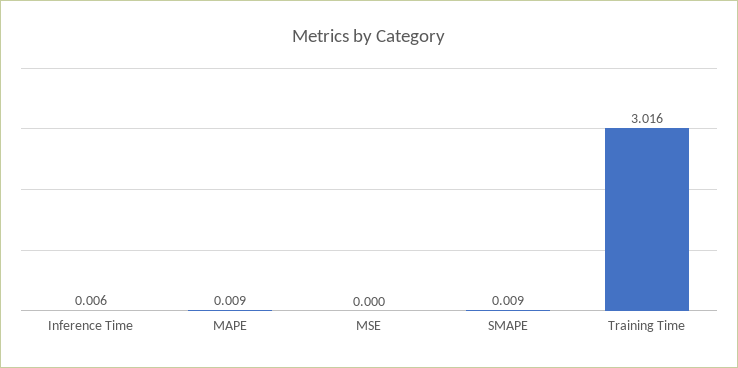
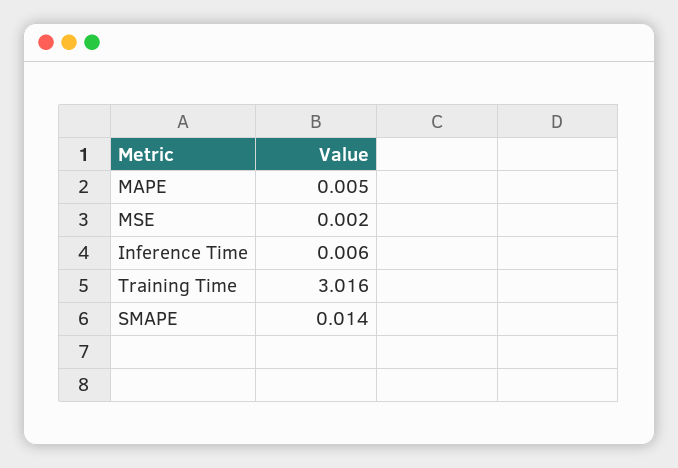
MAPE: 0.009 -> 0.005
MSE: 0 -> 0.002
SMAPE: 0.009 -> 0.014

